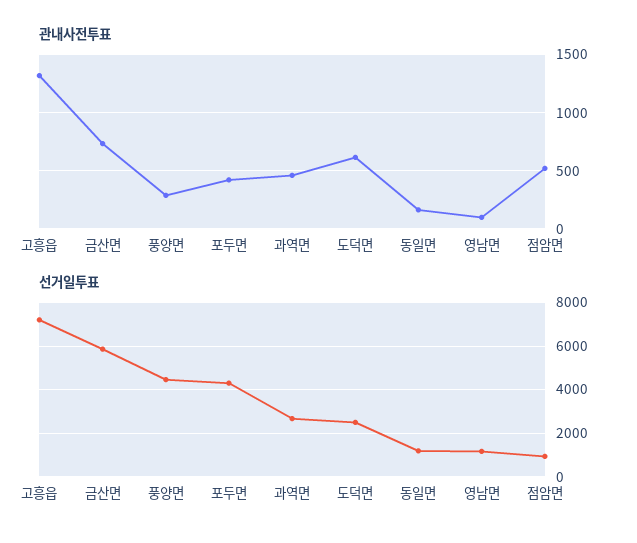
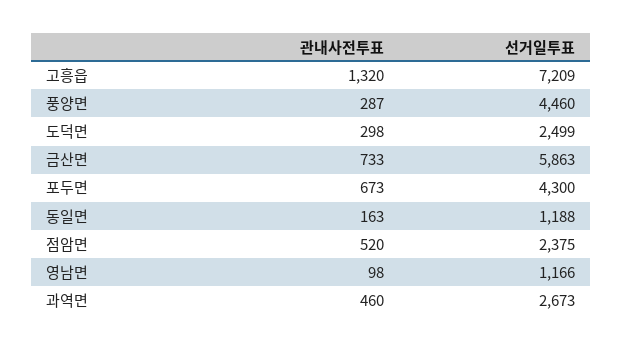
관내사전투표, 포두면: 400 -> 673
관내사전투표, 도덕면: 600 -> 298
선거일투표, 점암면: 1000 -> 2375

